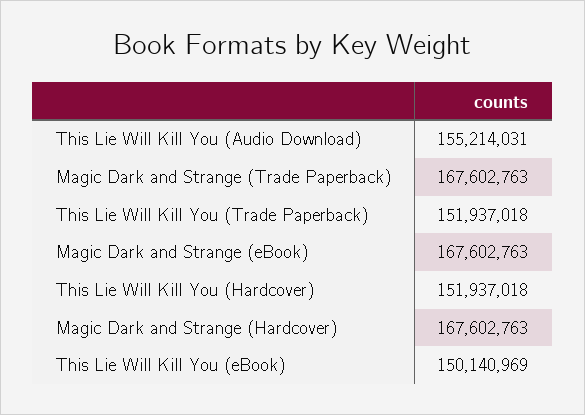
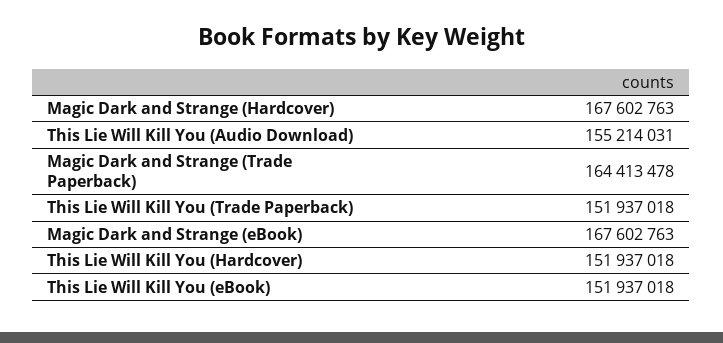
Magic Dark and Strange (Trade Paperback): 167602763 -> 164413478
This Lie Will Kill You (eBook): 150140969 -> 151937018

